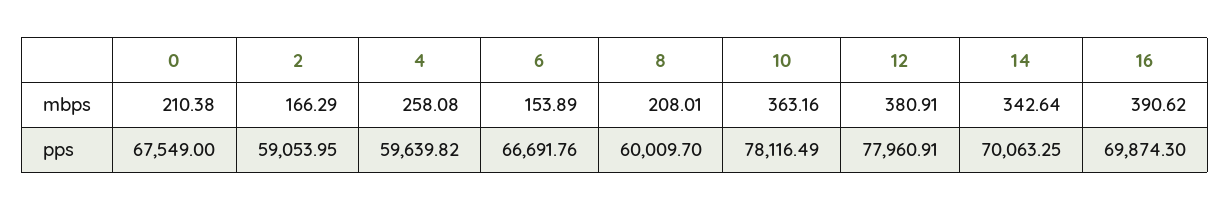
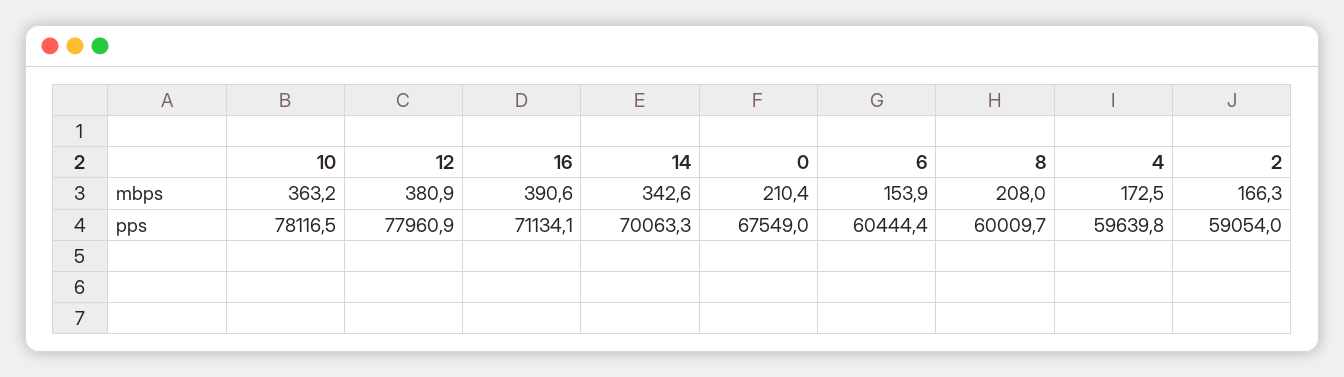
4, mbps: 258.08 -> 172.5
6, pps: 66691.76 -> 60444.4
16, pps: 69874.3 -> 71134.1

